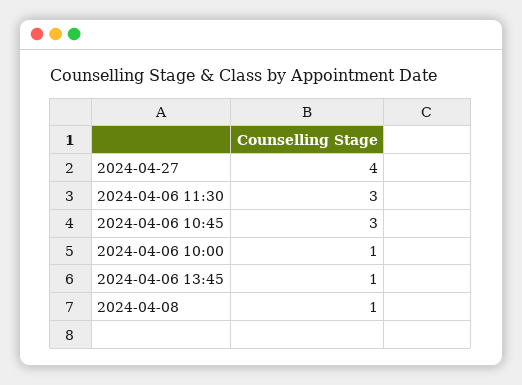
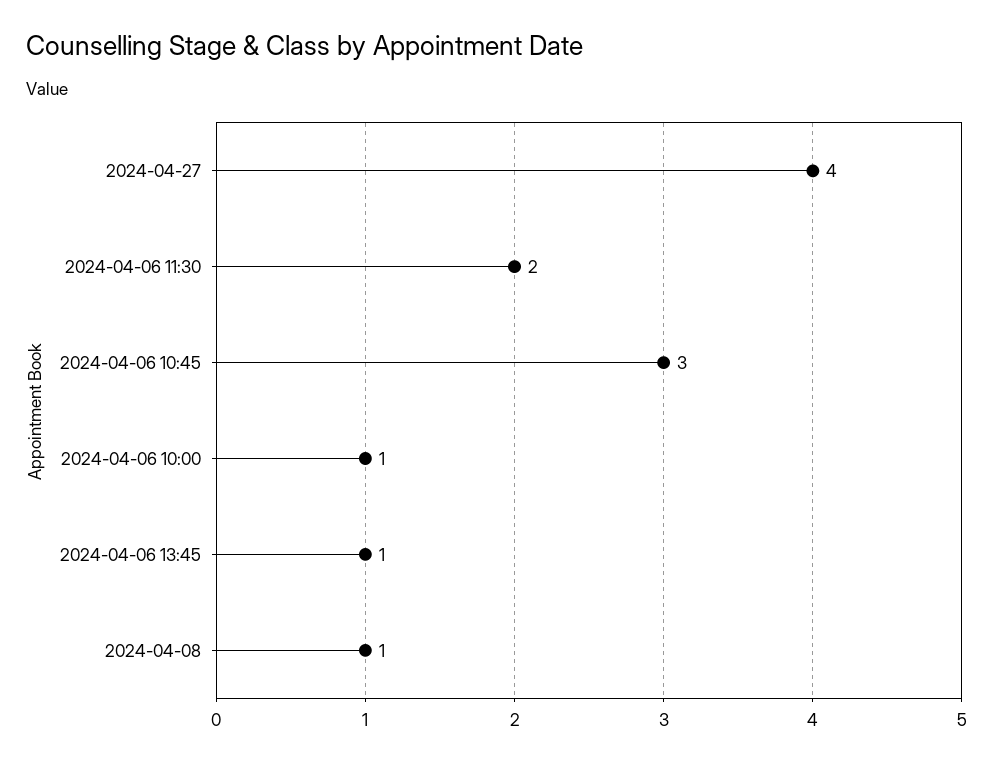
2024-04-06 11:30: 3 -> 2

